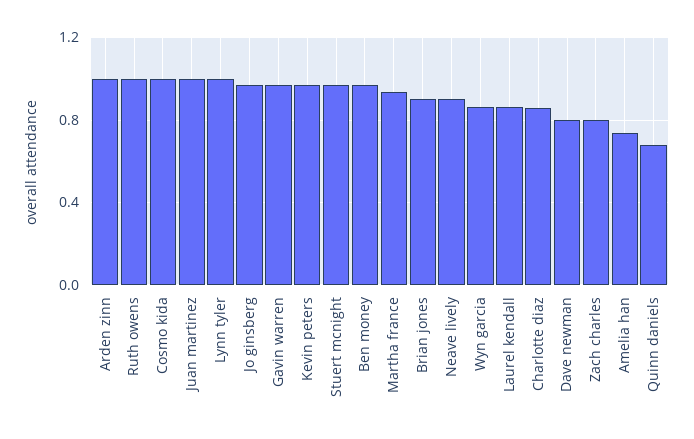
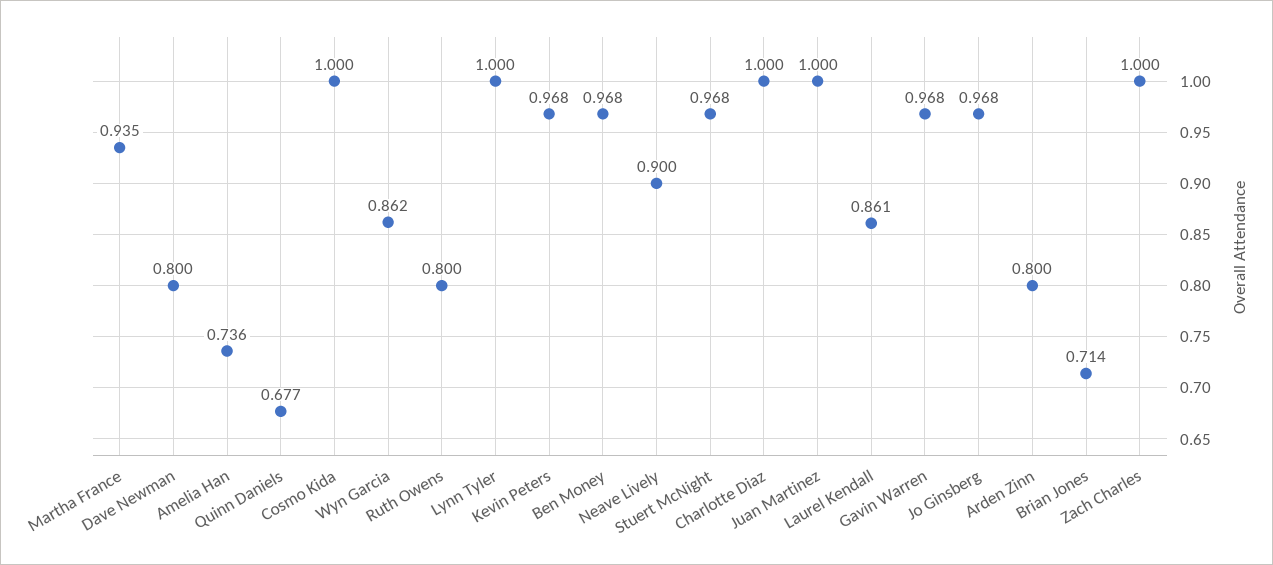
Arden zinn: 1 -> 0.8
Ruth owens: 1 -> 0.8
Brian jones: 0.9 -> 0.714
Charlotte diaz: 0.85 -> 1
Zach charles: 0.8 -> 1

